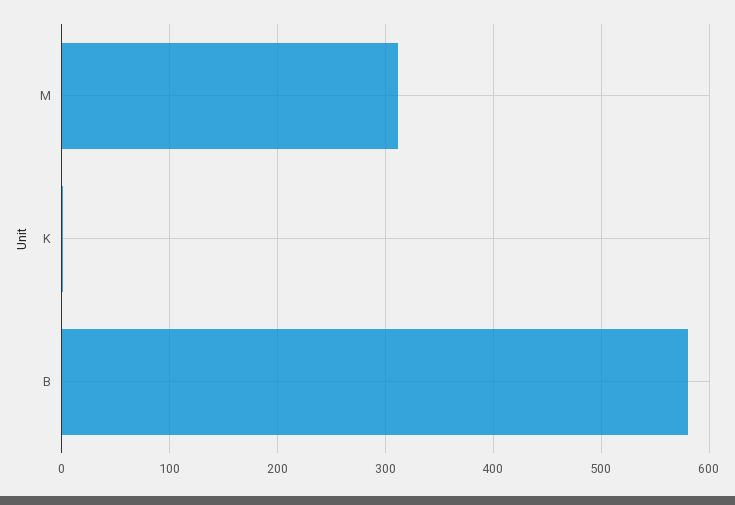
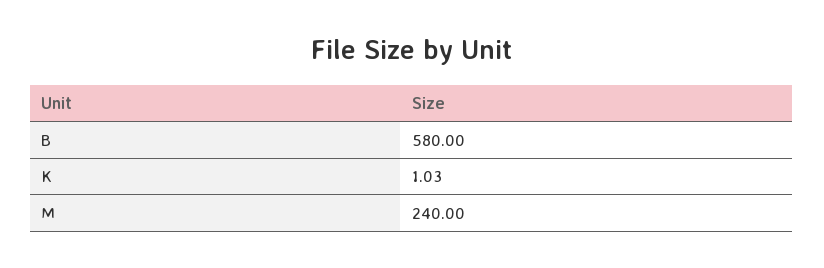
M: 310 -> 240

